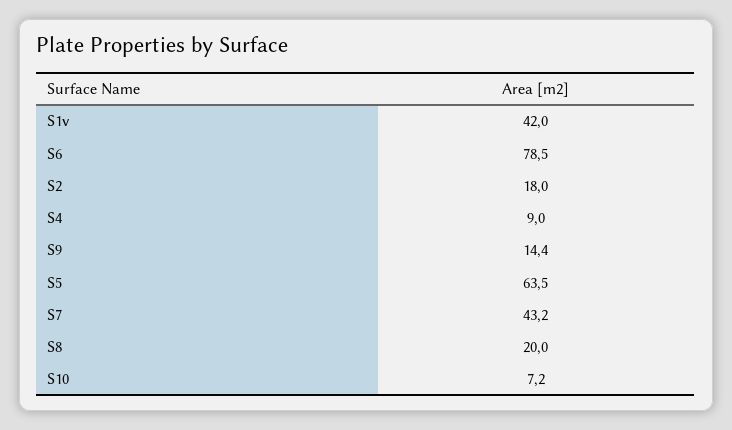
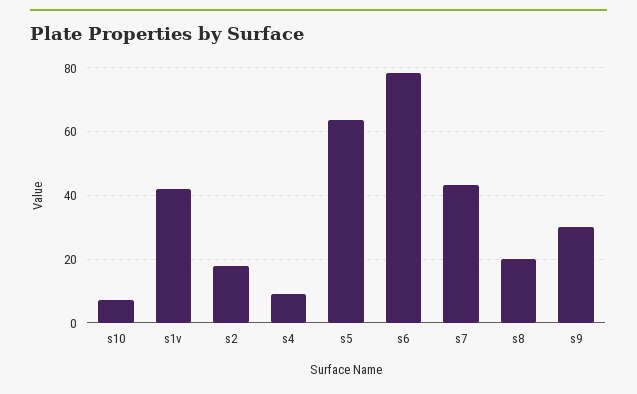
S9: 14.4 -> 30

